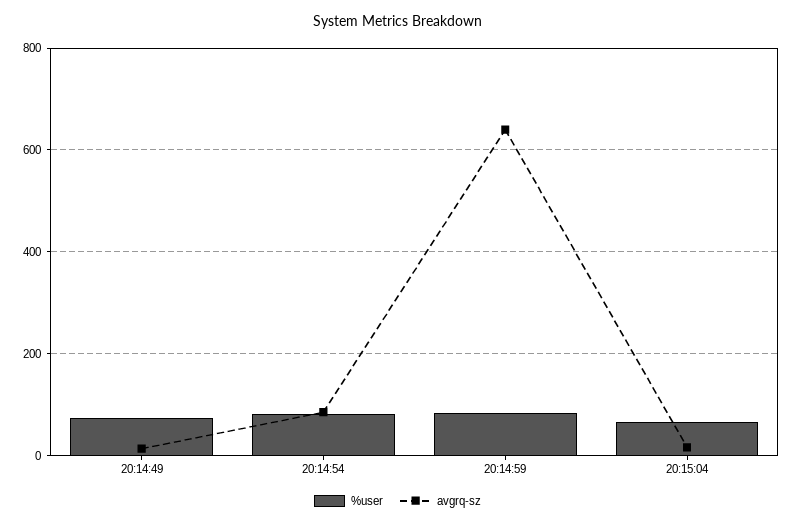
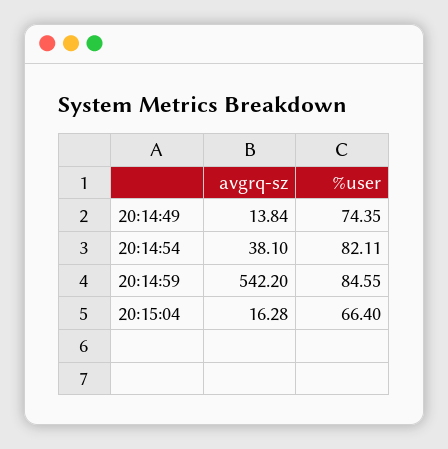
avgrq-sz, 20:14:54: 80 -> 38.1
avgrq-sz, 20:14:59: 640 -> 542.2

